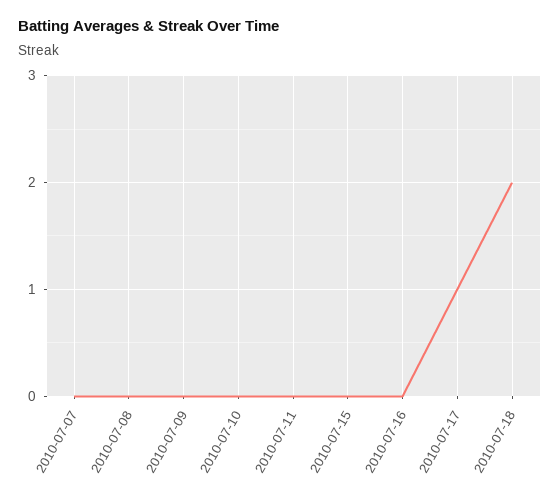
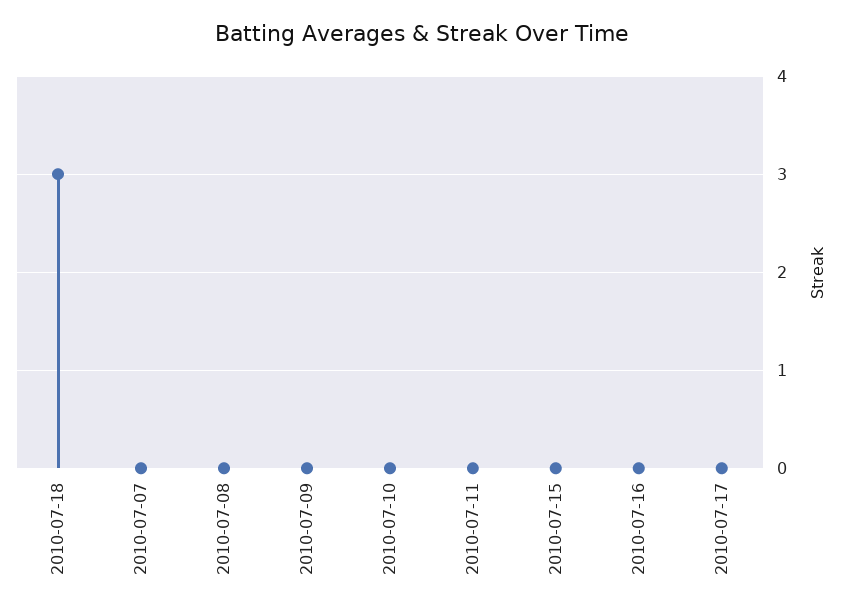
2010-07-17: 1 -> 0
2010-07-18: 2 -> 3

